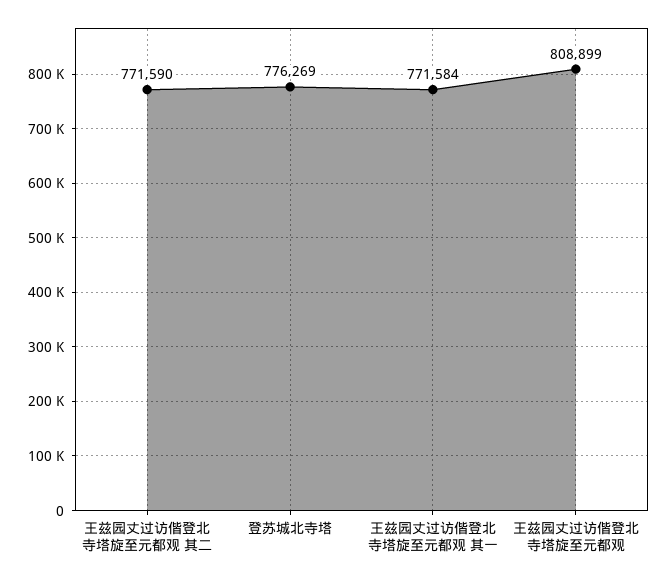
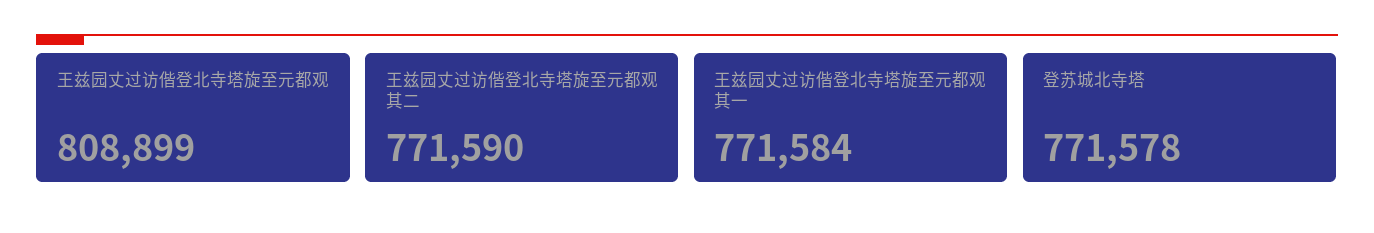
登苏城北寺塔: 776269 -> 771578

